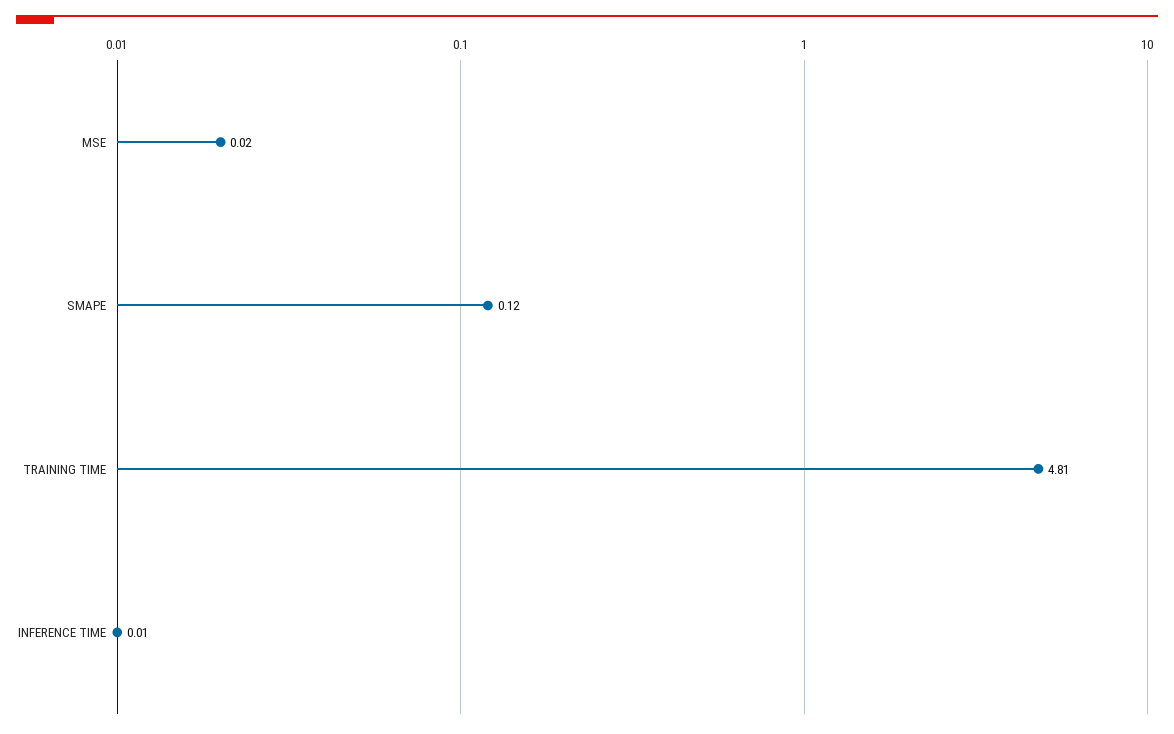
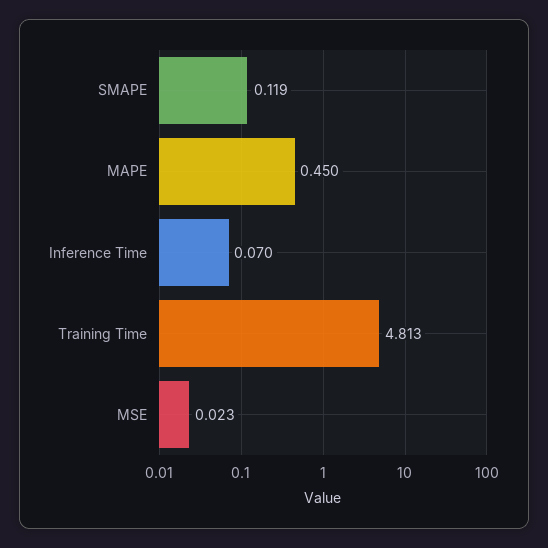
INFERENCE TIME: 0.01 -> 0.07
MAPE: none -> 0.45

